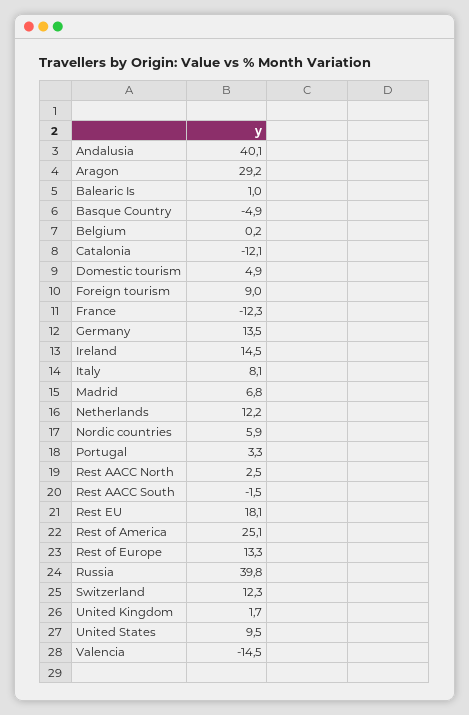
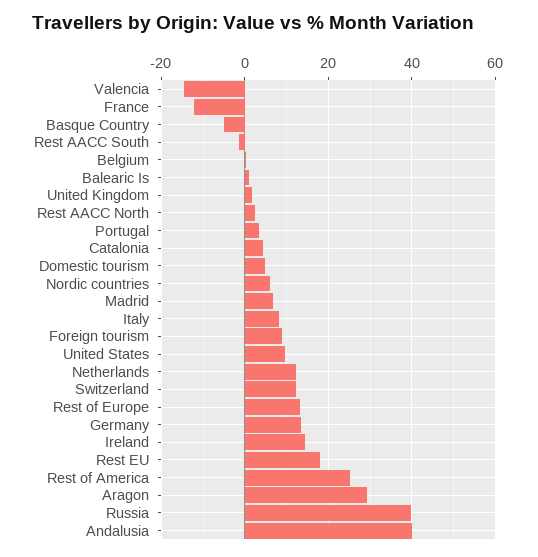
Catalonia: -12.1 -> 4

